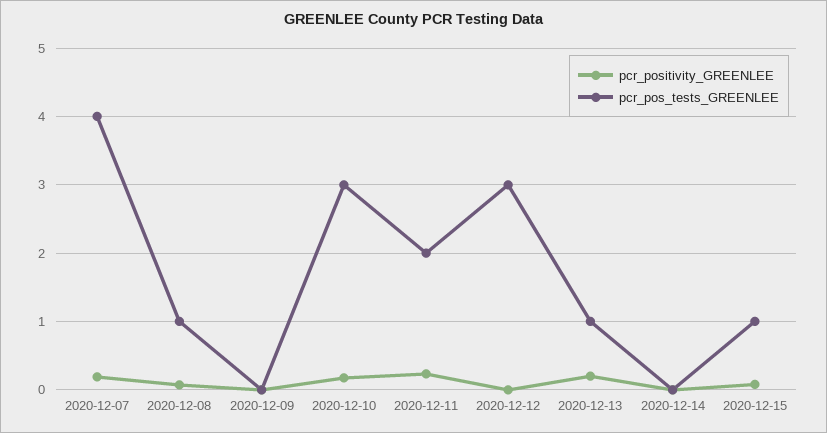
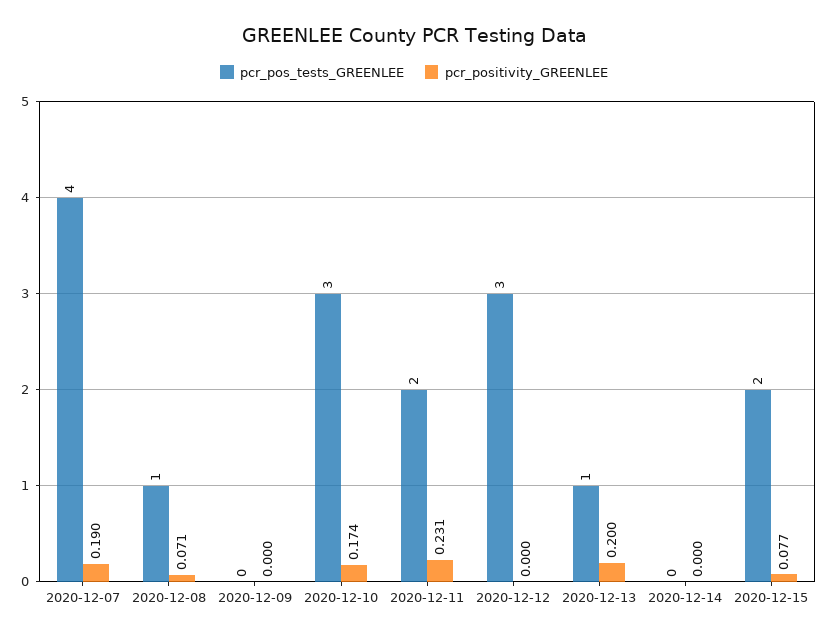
pcr_pos_tests_GREENLEE, 2020-12-15: 1 -> 2

